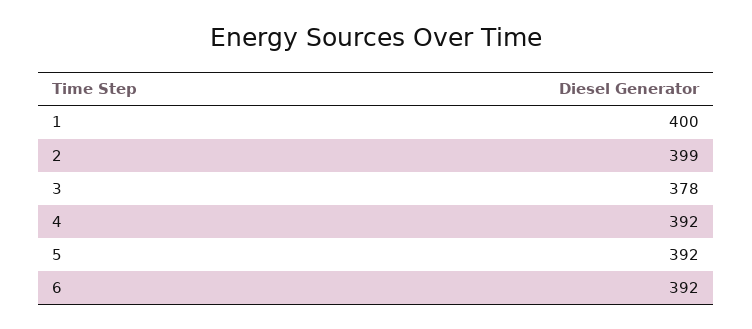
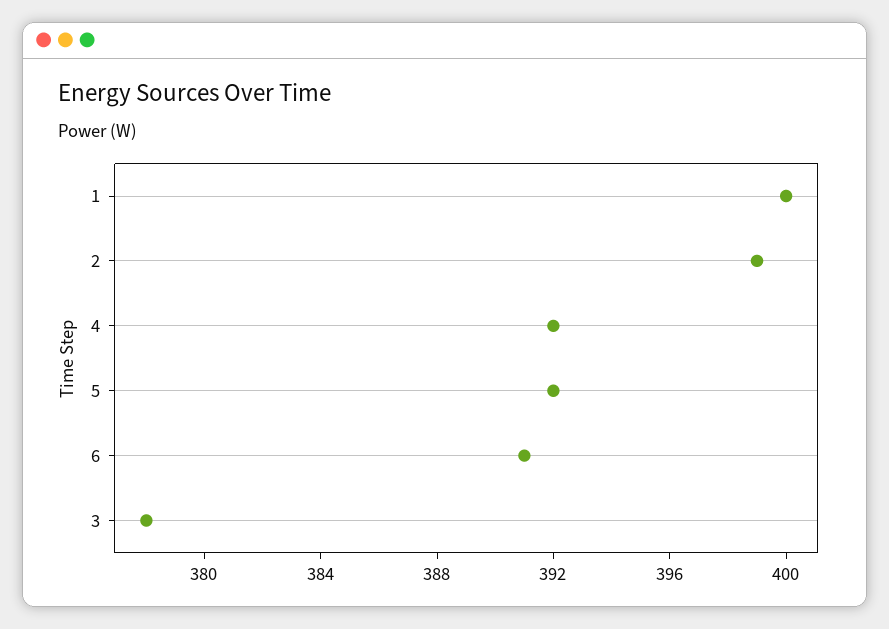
6: 392 -> 391

